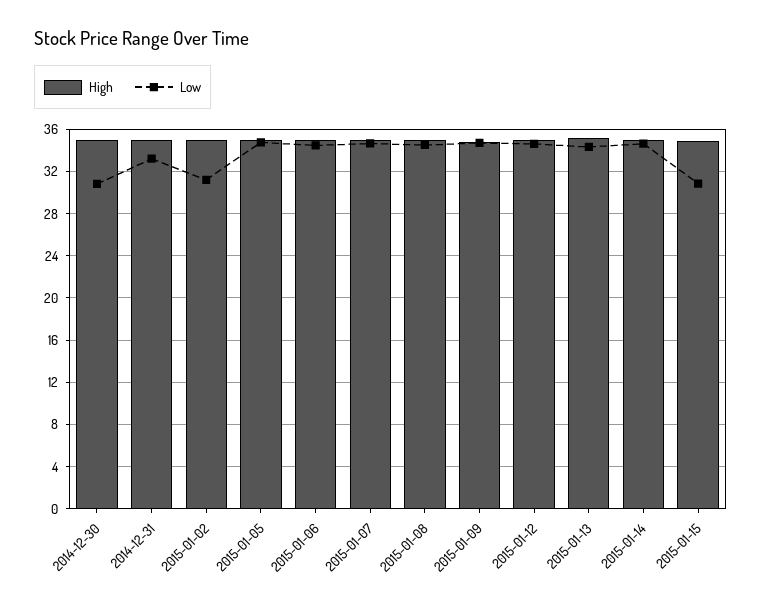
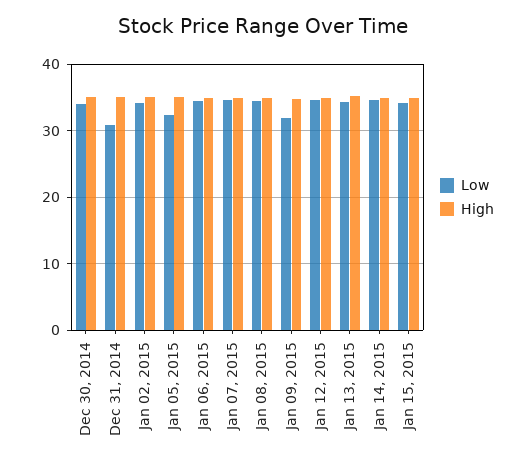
Low, 2014-12-30: 31 -> 34
Low, 2014-12-31: 33 -> 31
Low, 2015-01-02: 31 -> 34
Low, 2015-01-05: 35 -> 32
Low, 2015-01-09: 35 -> 32
Low, 2015-01-15: 31 -> 34

